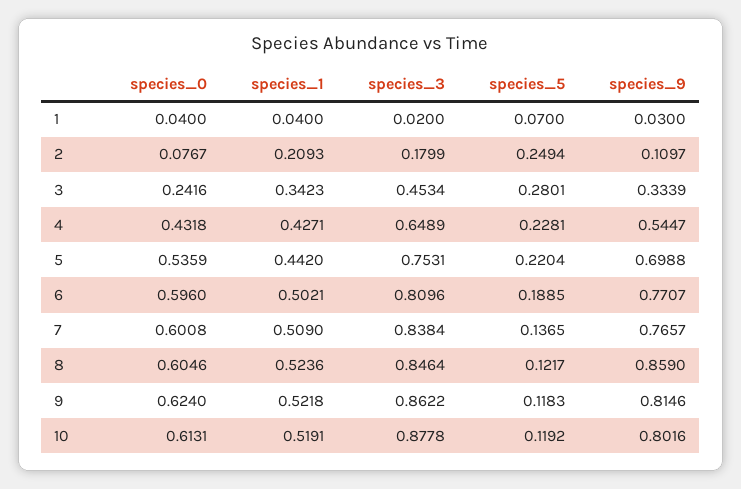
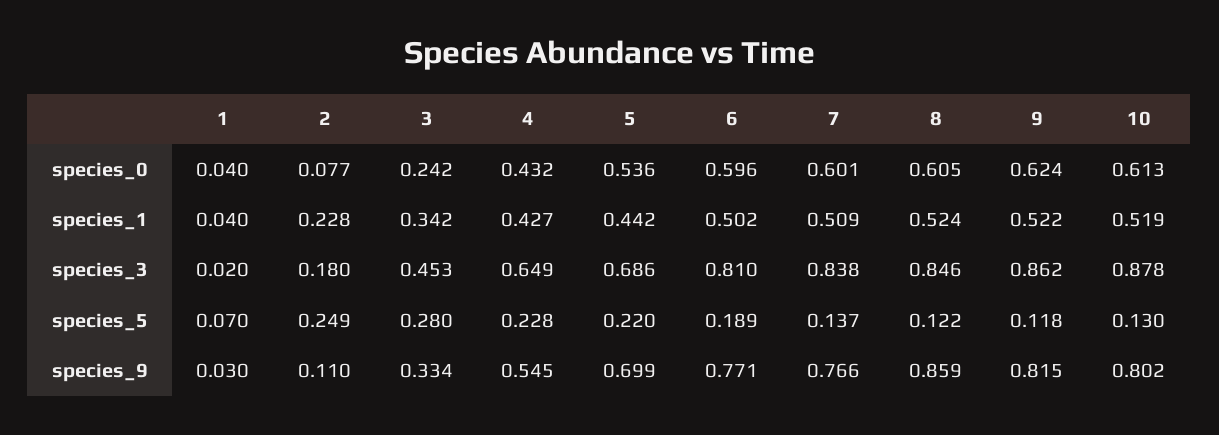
species_1, 2: 0.2093 -> 0.228
species_3, 5: 0.7531 -> 0.686
species_5, 10: 0.1192 -> 0.13

